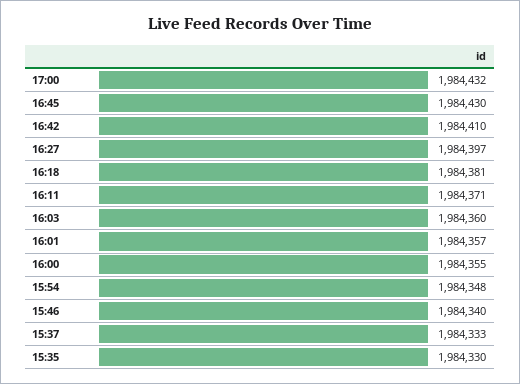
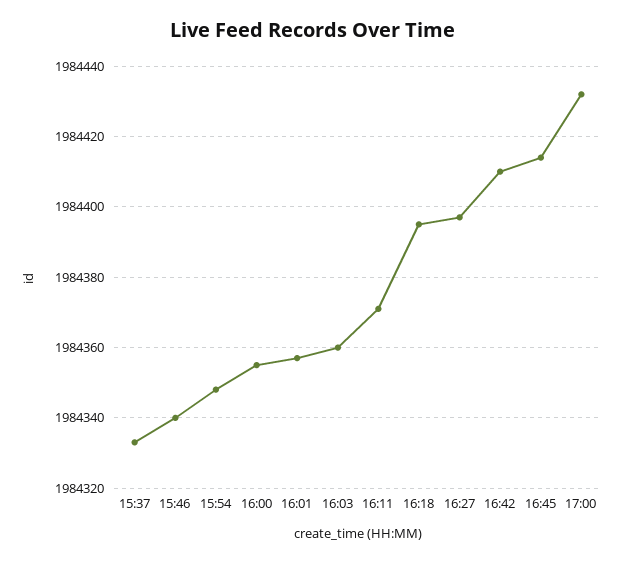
16:45: 1984430 -> 1984415
16:18: 1984381 -> 1984395
15:35: 1984330 -> none

